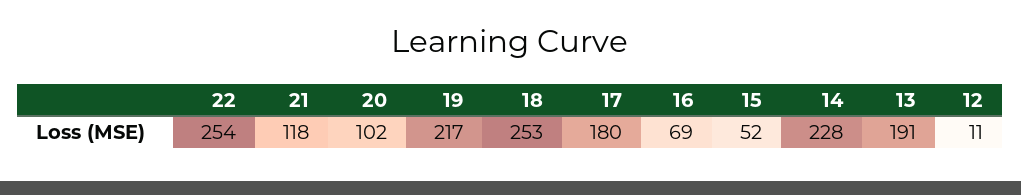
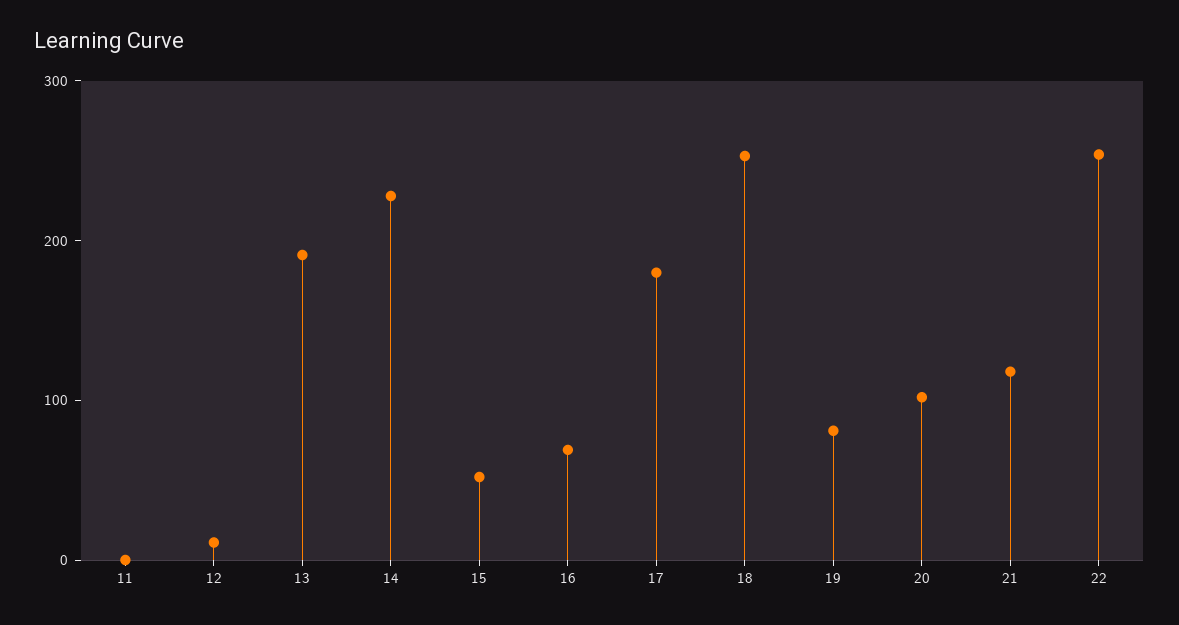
19: 217 -> 80
11: none -> 0

